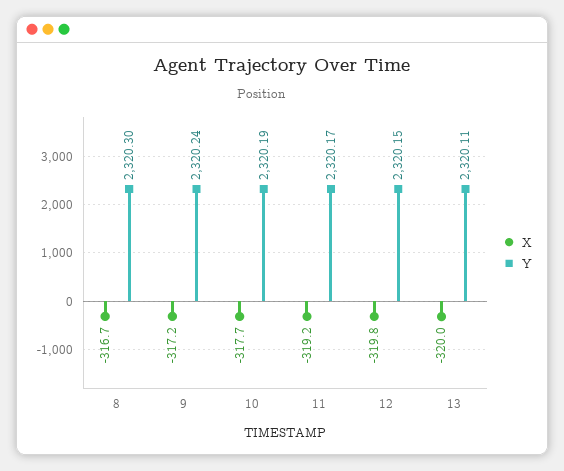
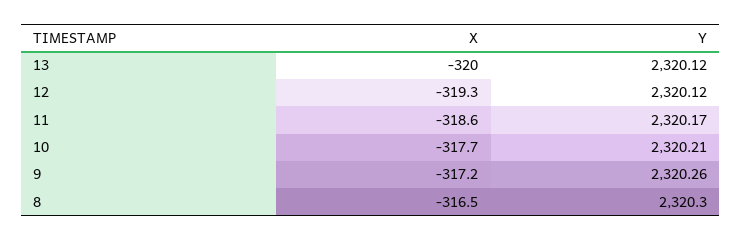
X, 8: -316.7 -> -316.5
Y, 9: 2320.24 -> 2320.26
Y, 10: 2320.19 -> 2320.21
X, 11: -319.2 -> -318.6
X, 12: -319.8 -> -319.3
Y, 12: 2320.15 -> 2320.12
Y, 13: 2320.11 -> 2320.12

